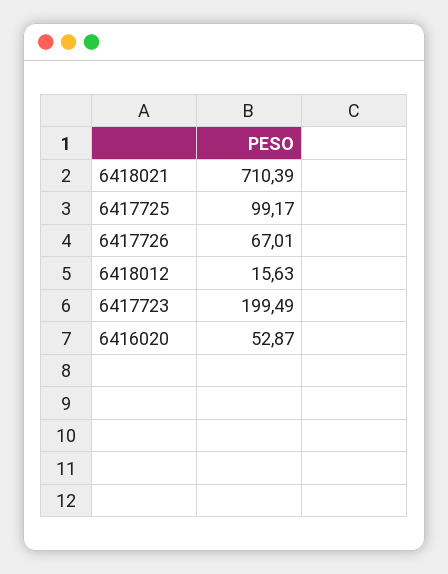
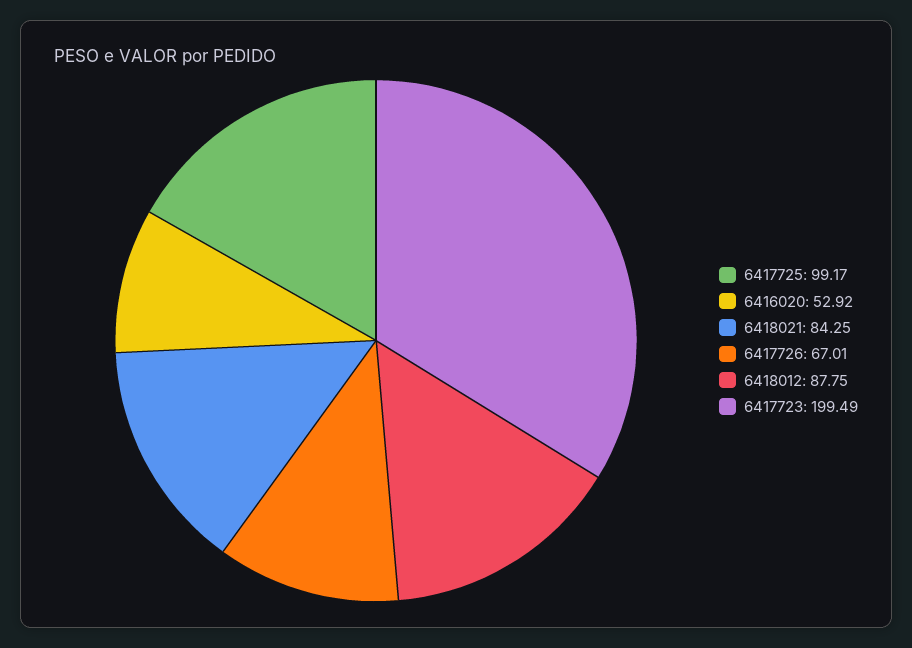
6418021: 710.39 -> 84.25
6418012: 15.63 -> 87.75
6416020: 52.87 -> 52.92

